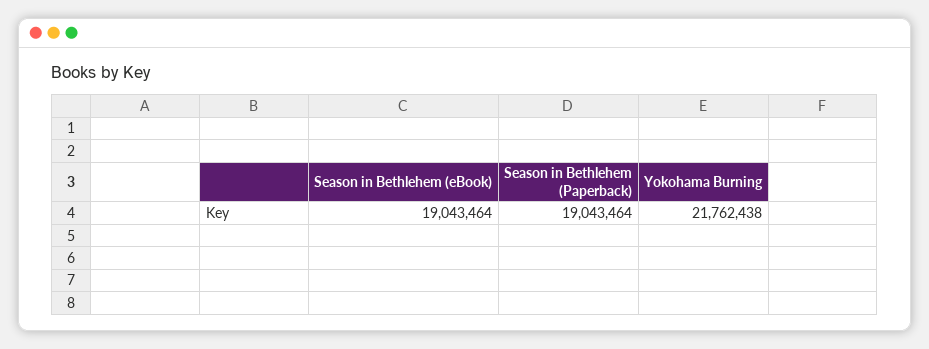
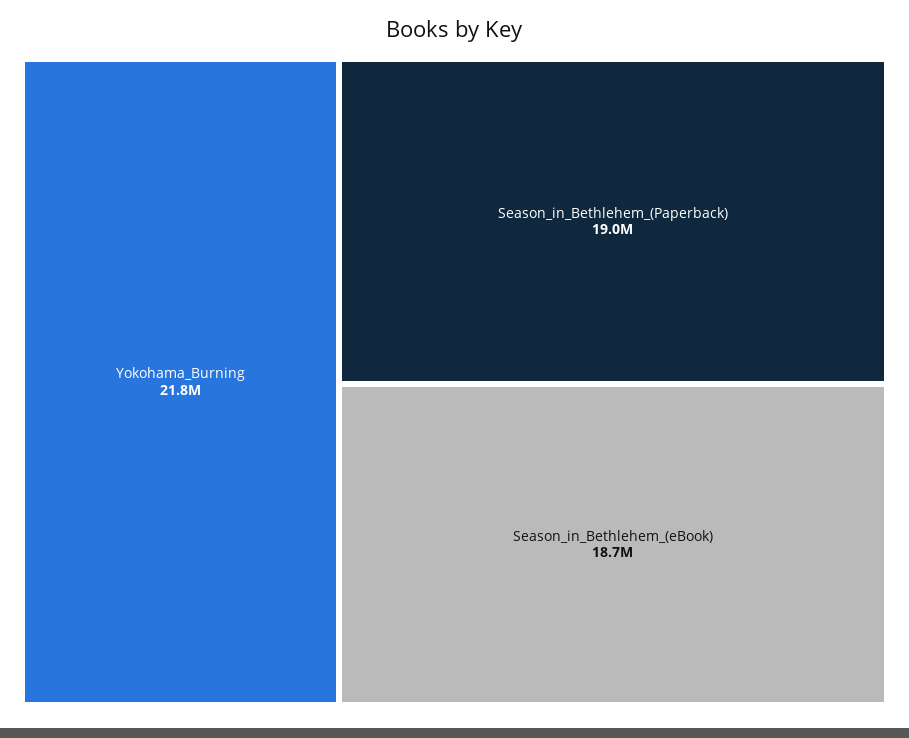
Season in Bethlehem (eBook): 19043464 -> 18700000

